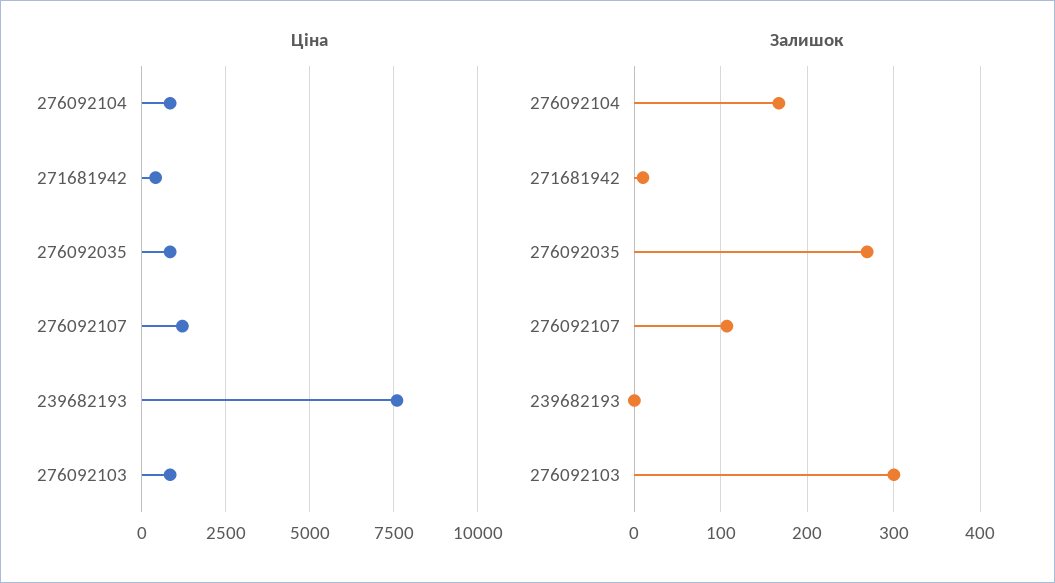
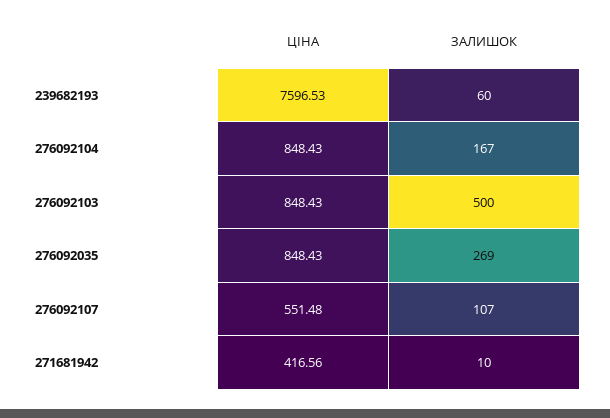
Ціна, 276092107: 1250 -> 551.48
Залишок, 239682193: 0 -> 60
Залишок, 276092103: 300 -> 500

